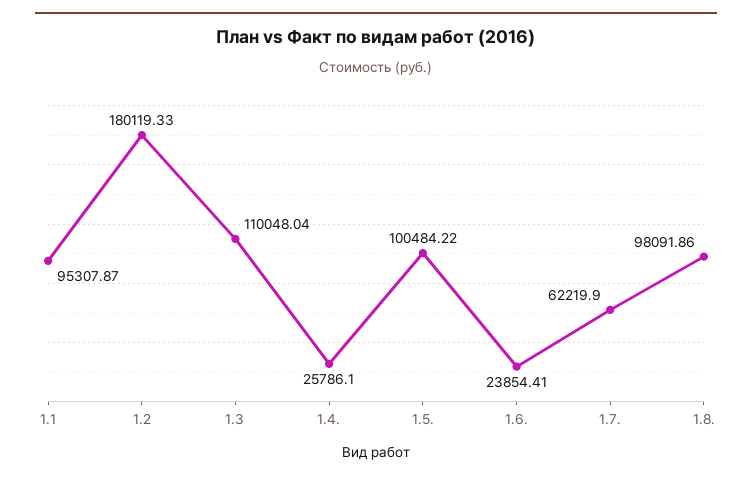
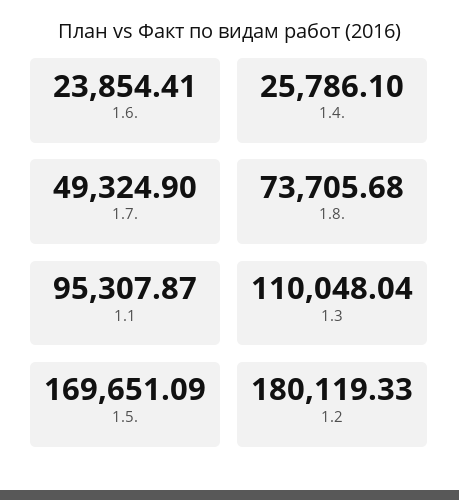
1.5.: 100484.22 -> 169651.09
1.7.: 62219.9 -> 49324.9
1.8.: 98091.86 -> 73705.68

